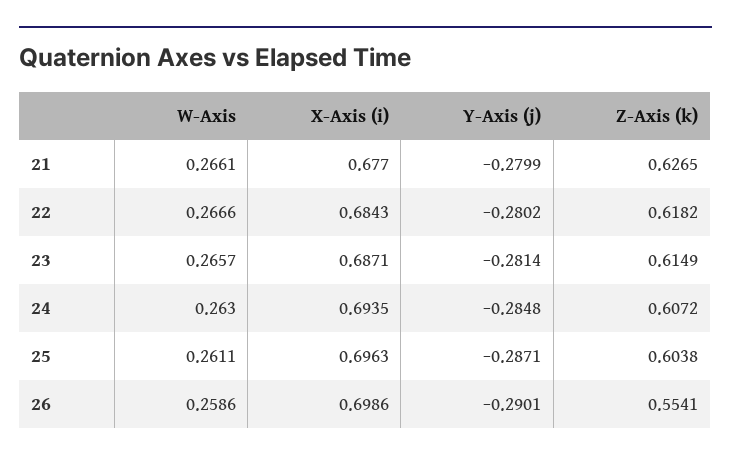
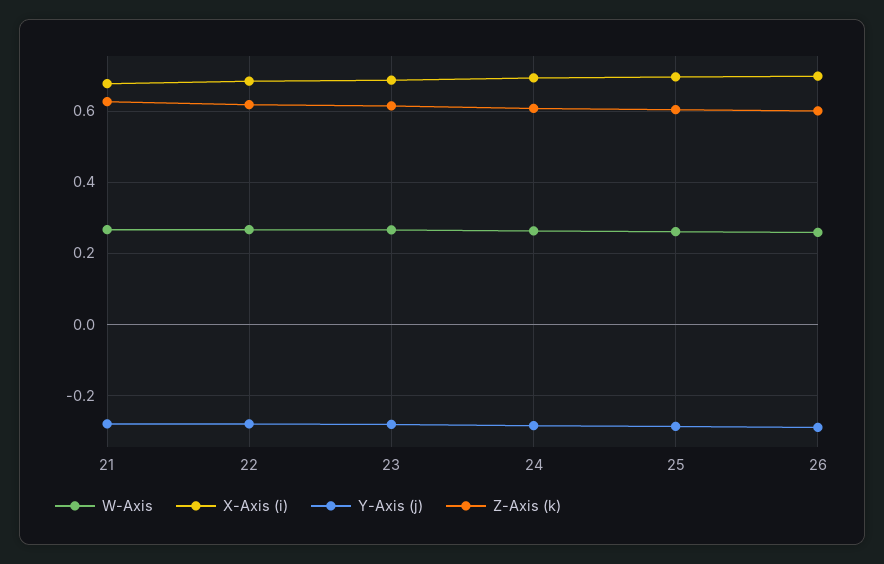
Z-Axis (k), 26: 0.5541 -> 0.6

